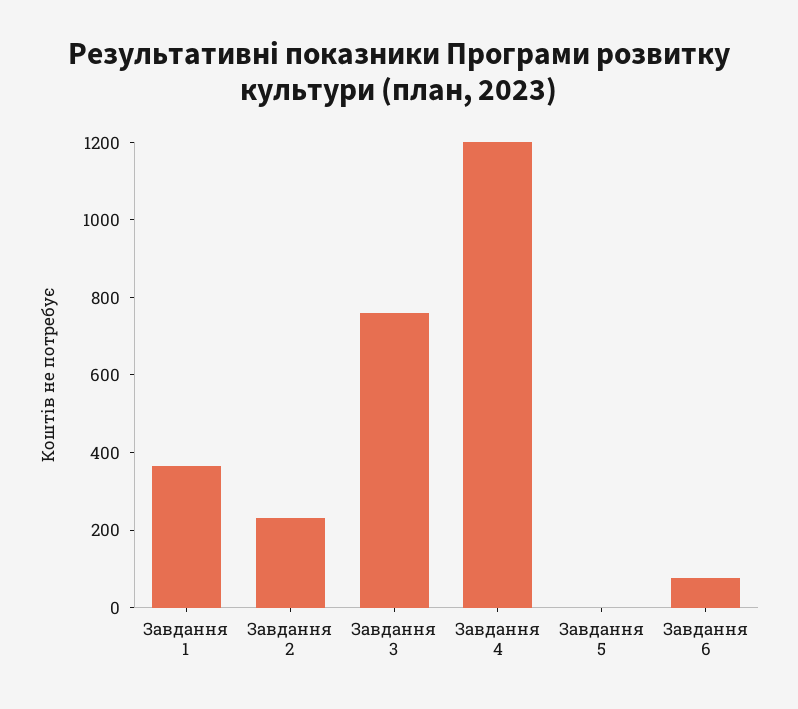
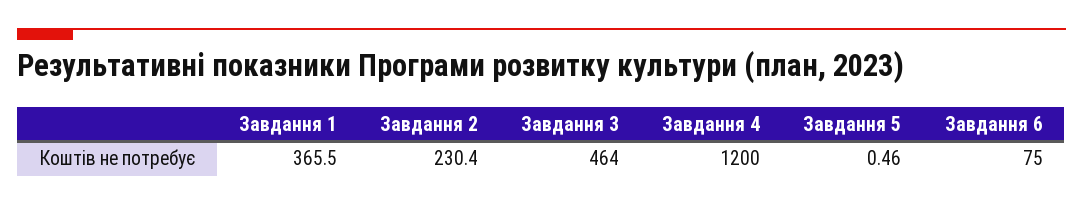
Завдання 3: 750 -> 464

